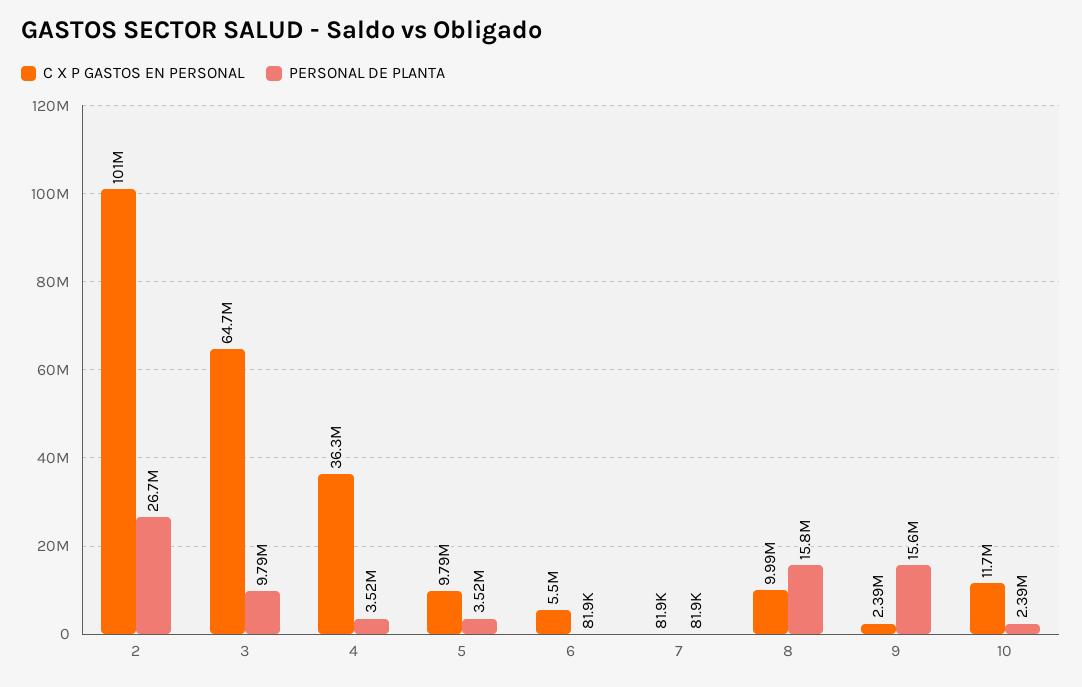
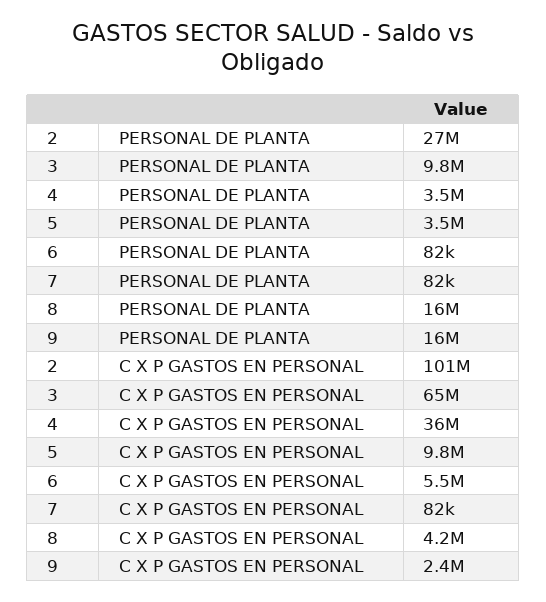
C X P GASTOS EN PERSONAL, 8: 9990000 -> 4200000
C X P GASTOS EN PERSONAL, 10: 11700000 -> none
PERSONAL DE PLANTA, 10: 2390000 -> none

